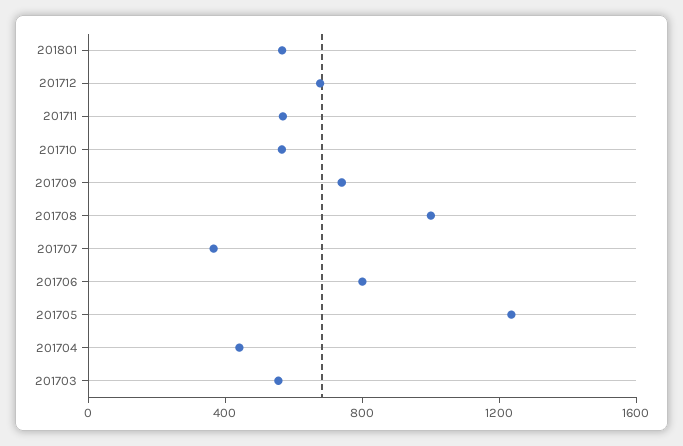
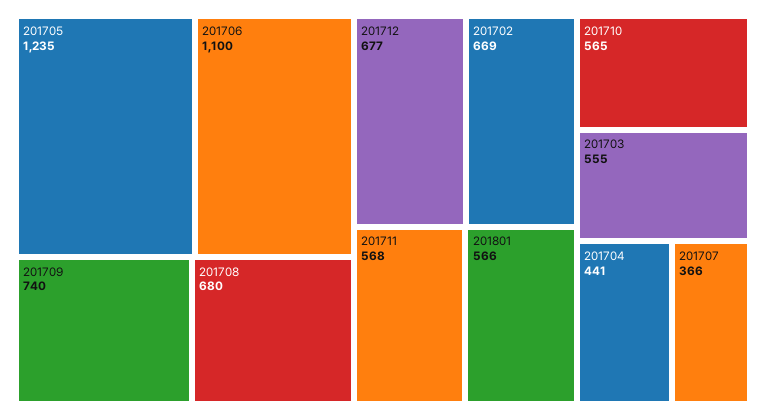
201708: 1000 -> 680
201706: 800 -> 1100
201702: none -> 669

